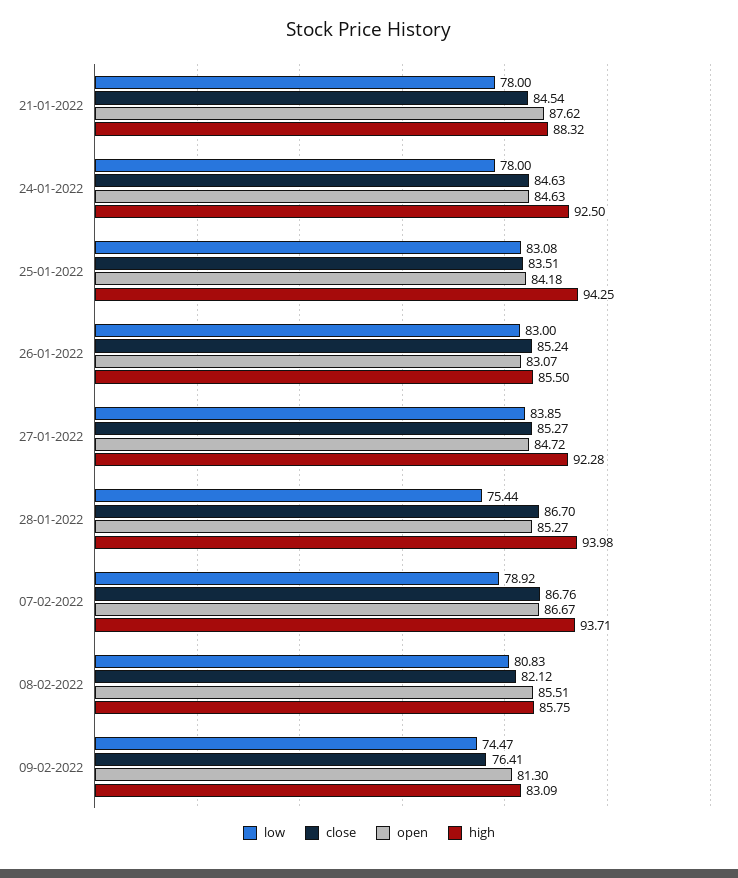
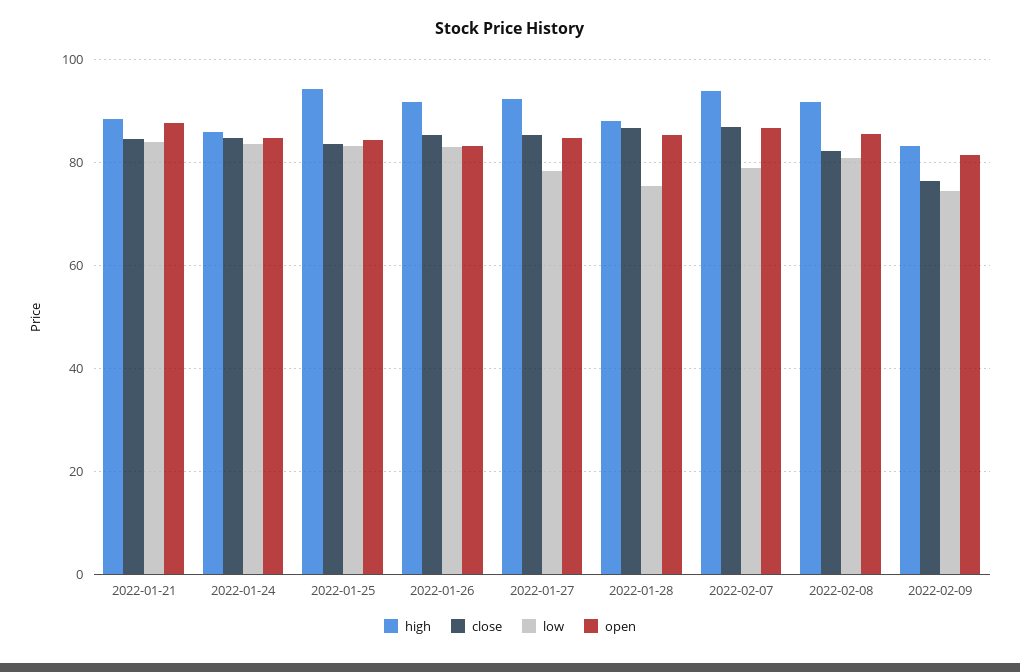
low, 21-01-2022: 78 -> 84
low, 24-01-2022: 78 -> 84
high, 24-01-2022: 92.5 -> 86
high, 26-01-2022: 85.5 -> 92
low, 27-01-2022: 83.85 -> 78
high, 28-01-2022: 93.98 -> 88
high, 08-02-2022: 85.75 -> 92

